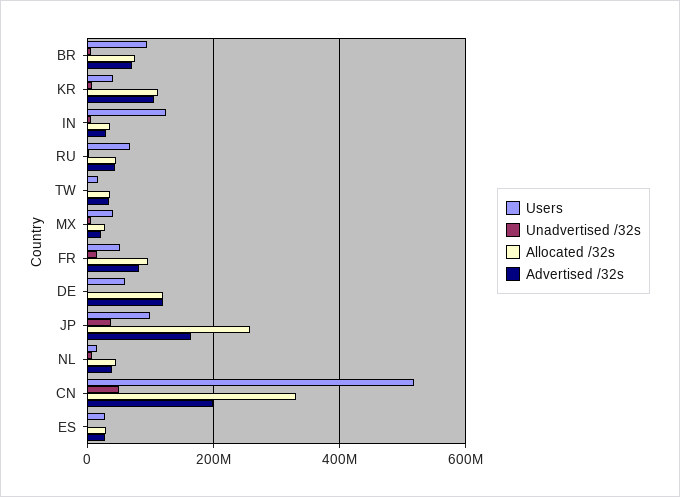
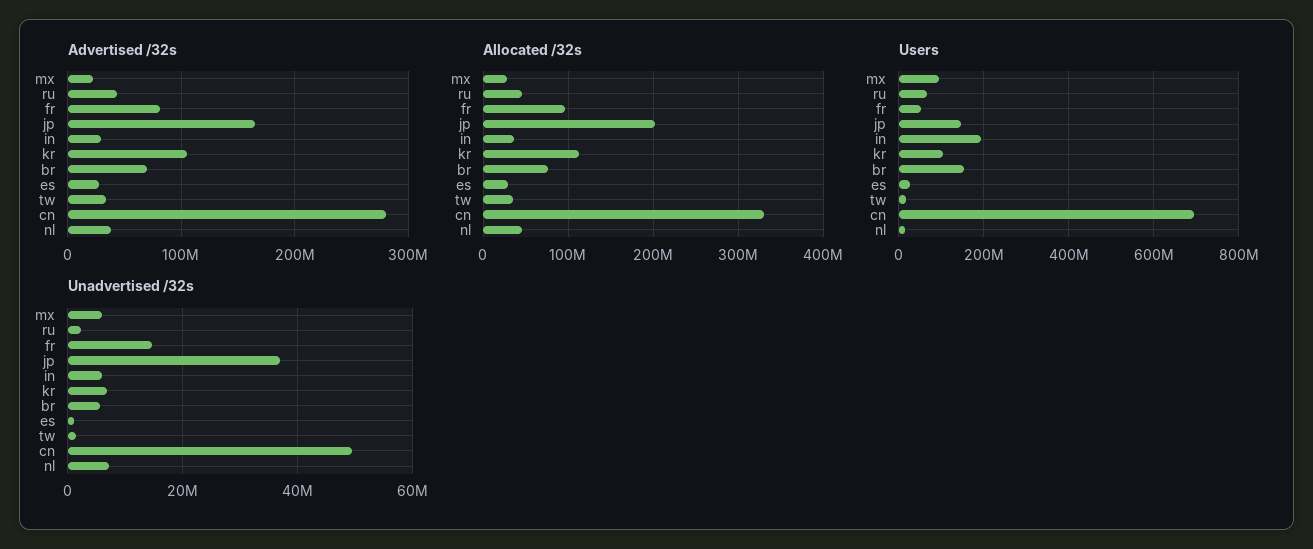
Users, BR: 100000000 -> 160000000
Users, KR: 40000000 -> 100000000
Users, IN: 120000000 -> 200000000
Users, MX: 40000000 -> 100000000
Users, DE: 60000000 -> none
Unadvertised /32s, DE: 0 -> none
Allocated /32s, DE: 120000000 -> none
Advertised /32s, DE: 120000000 -> none
Users, JP: 100000000 -> 140000000
Allocated /32s, JP: 260000000 -> 200000000
Users, CN: 520000000 -> 700000000
Advertised /32s, CN: 200000000 -> 280000000

